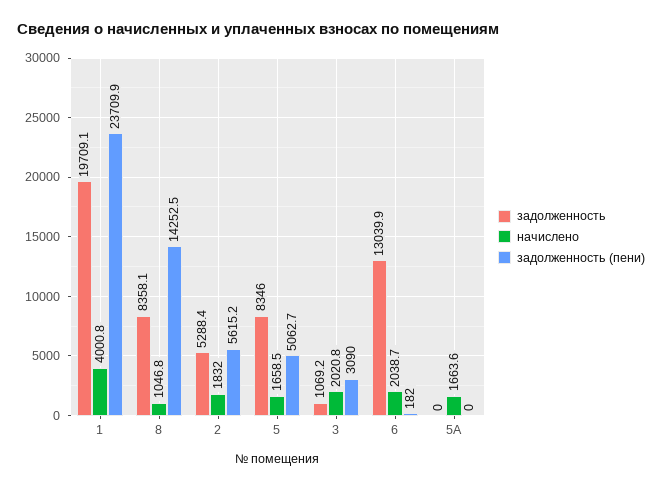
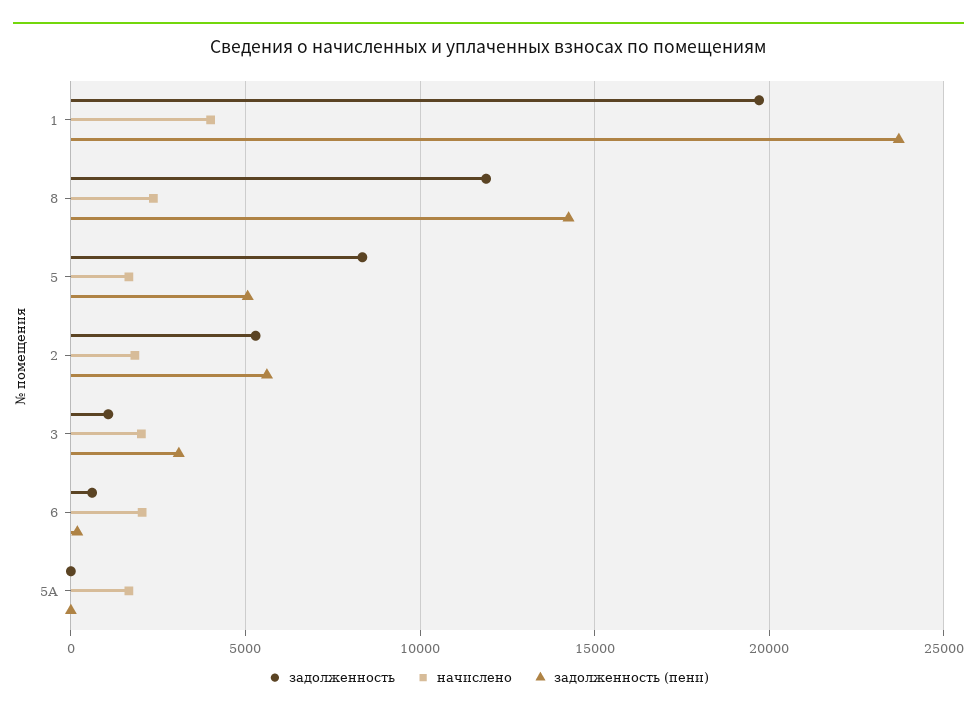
задолженность, 8: 8358.1 -> 12000
начислено, 8: 1046.8 -> 2500
задолженность, 6: 13039.9 -> 500

